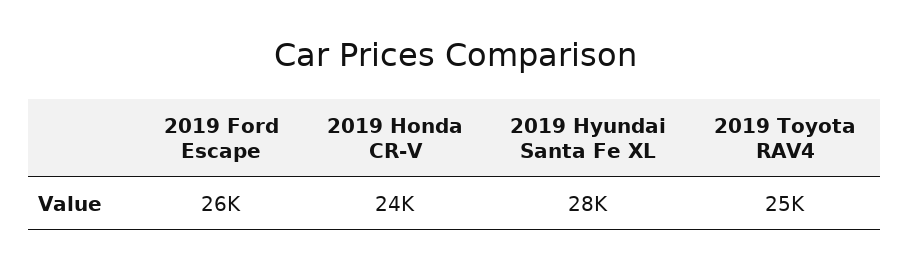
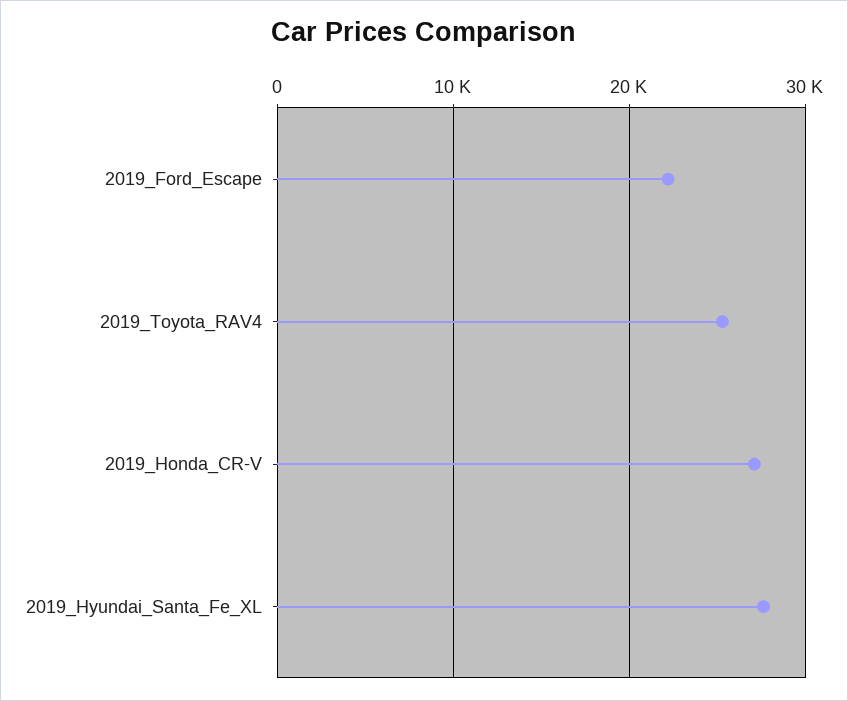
2019 Ford Escape: 26000 -> 22000
2019 Honda CR-V: 24000 -> 27000

